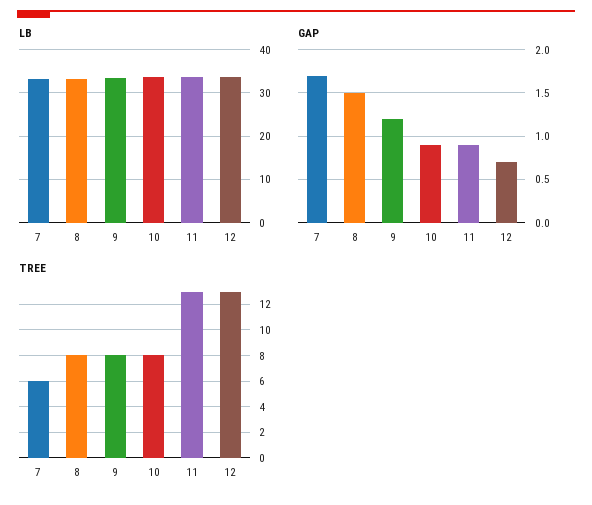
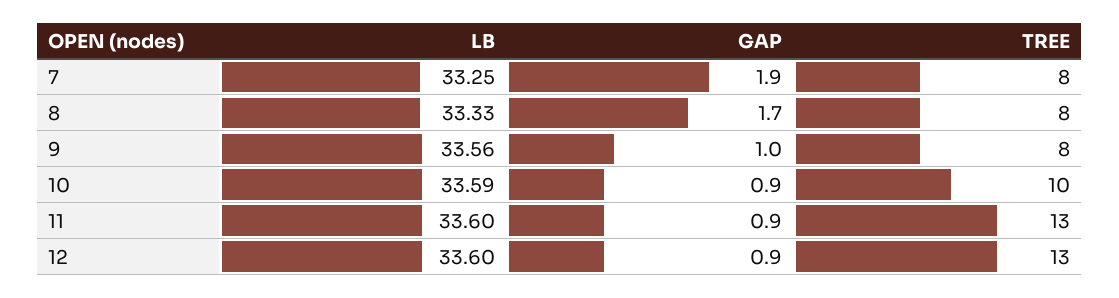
GAP, 7: 1.7 -> 1.9
GAP, 8: 1.5 -> 1.7
GAP, 9: 1.2 -> 1
GAP, 12: 0.7 -> 0.9
TREE, 7: 6 -> 8
TREE, 10: 8 -> 10

